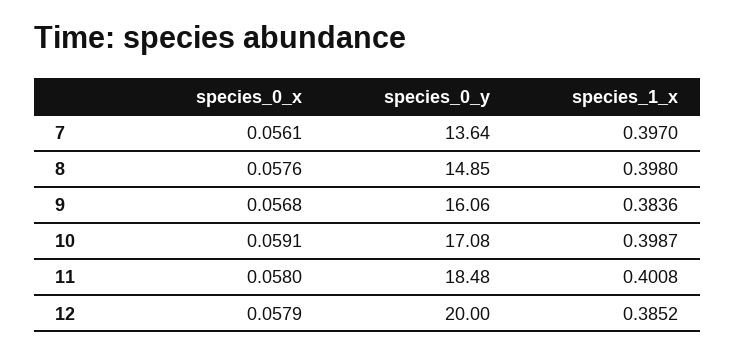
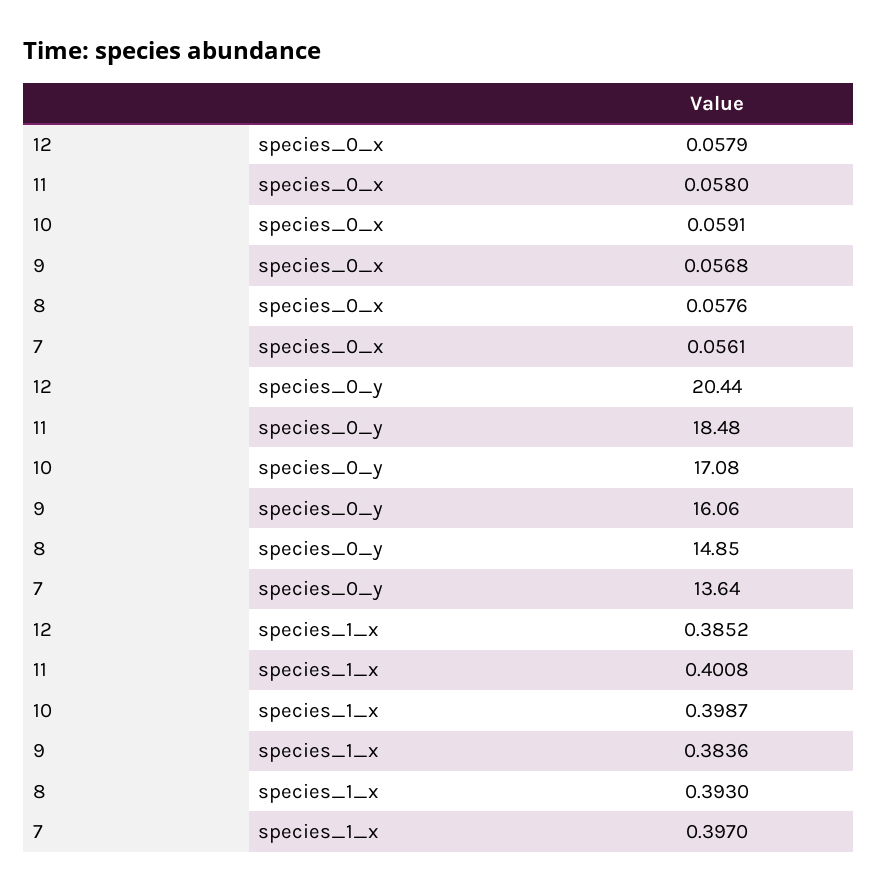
species_1_x, 8: 0.398 -> 0.393
species_0_y, 12: 20 -> 20.44

